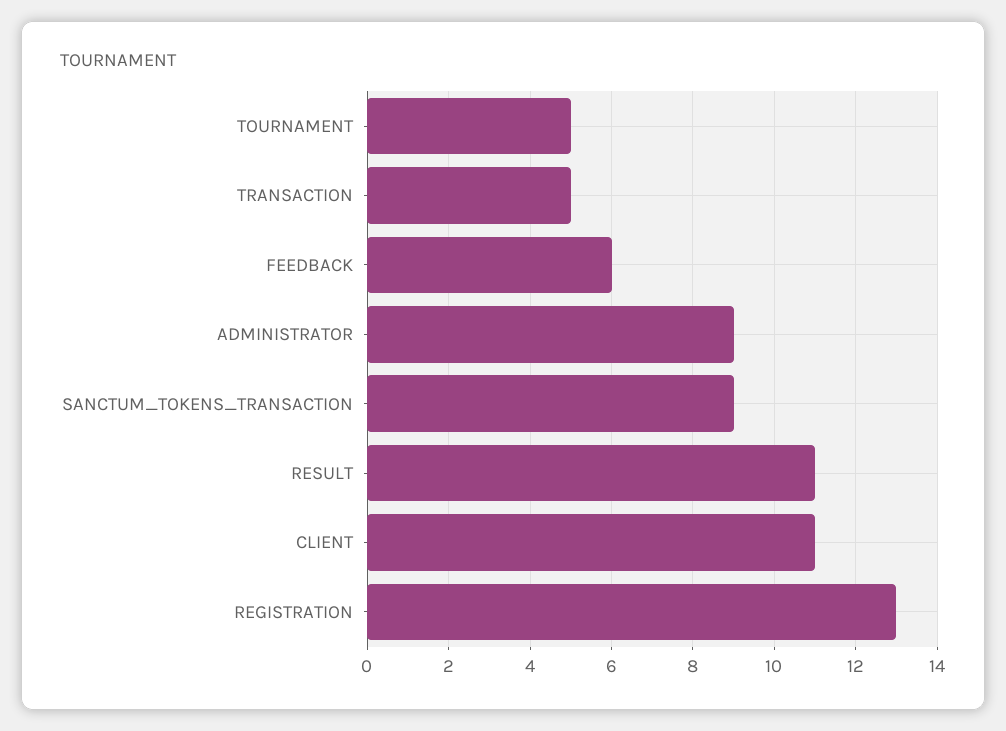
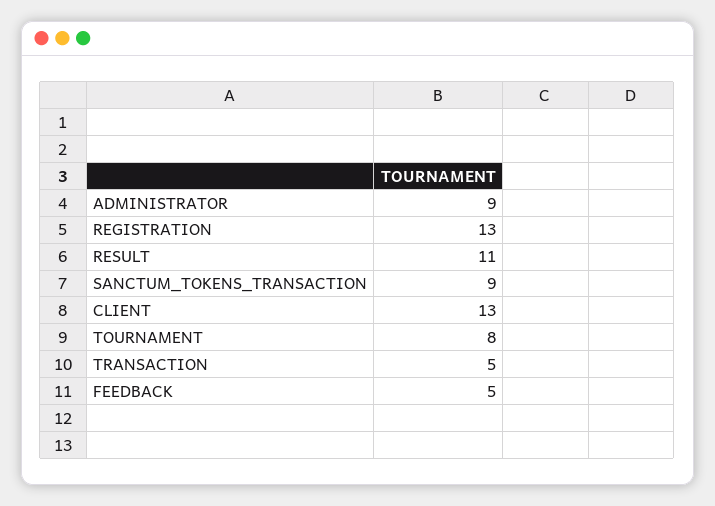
TOURNAMENT: 5 -> 8
FEEDBACK: 6 -> 5
CLIENT: 11 -> 13

